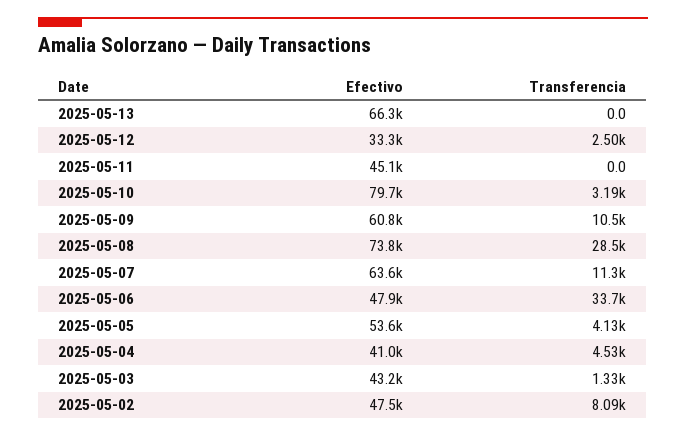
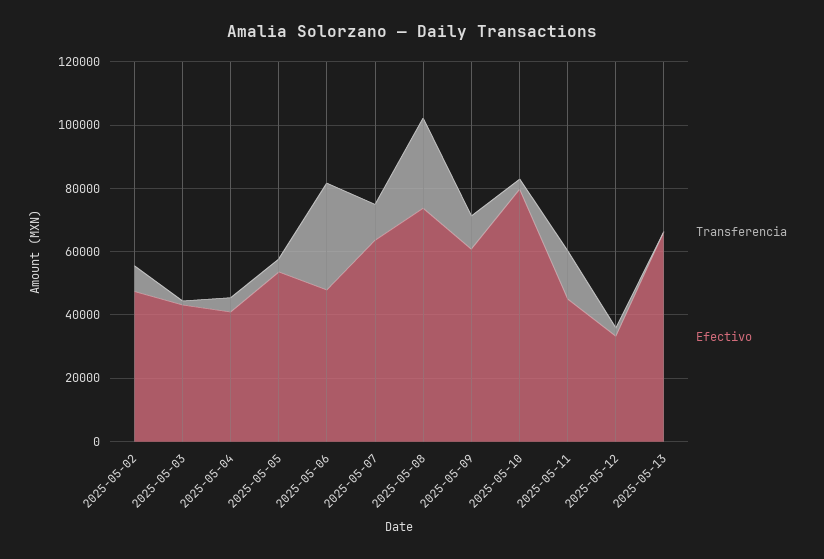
Transferencia, 2025-05-11: 0 -> 15000

